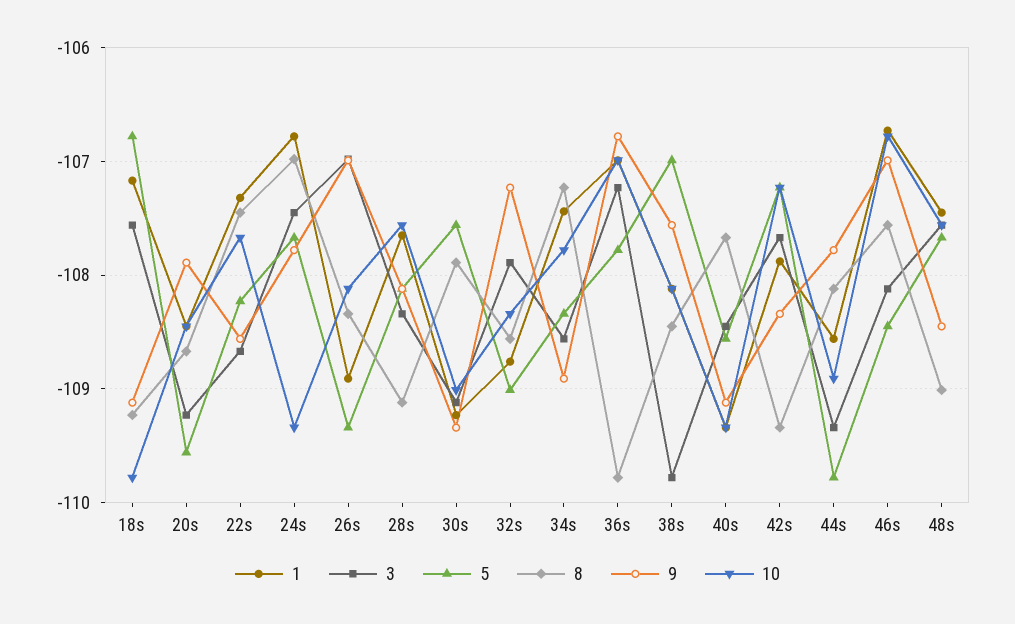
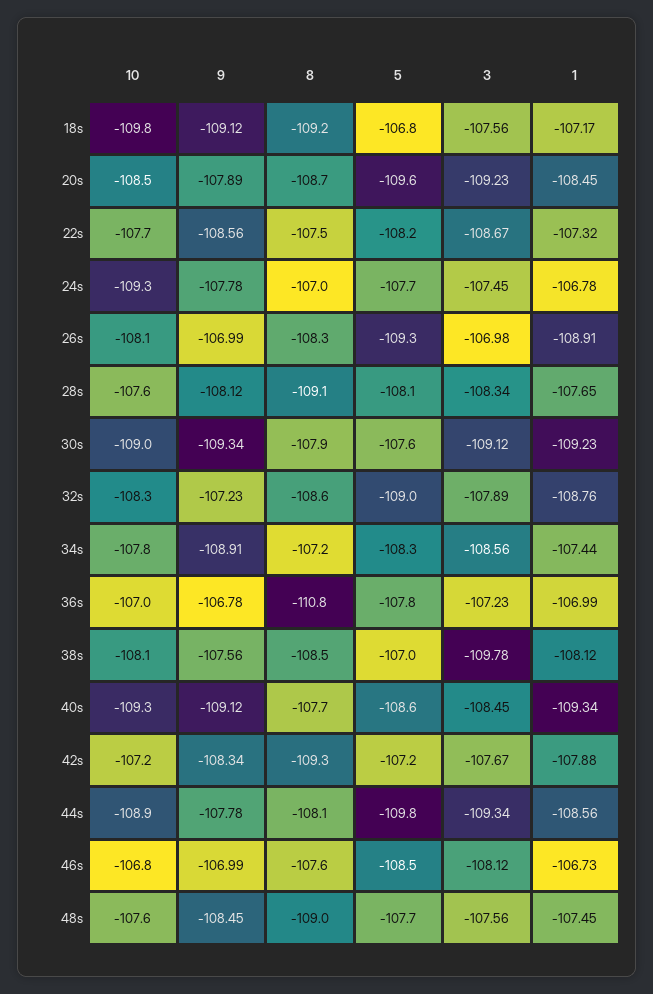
8, 36s: -109.8 -> -110.8

